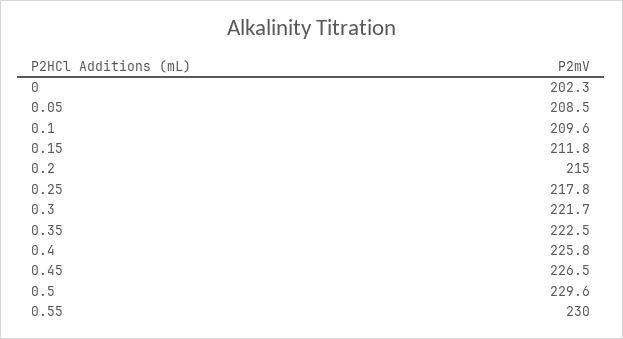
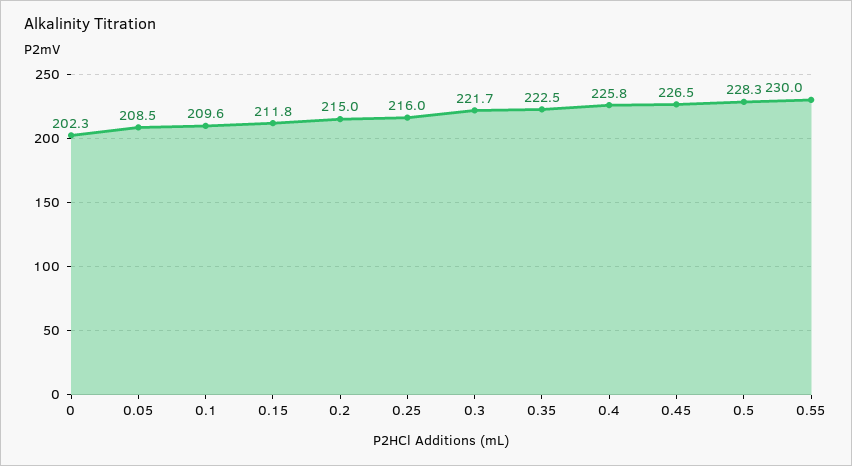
0.25: 217.8 -> 216
0.5: 229.6 -> 228.3

